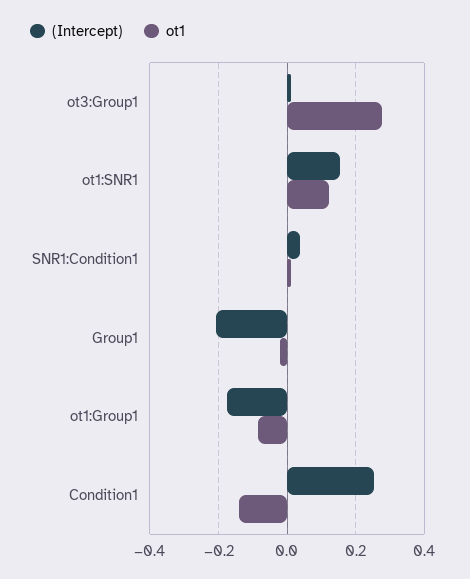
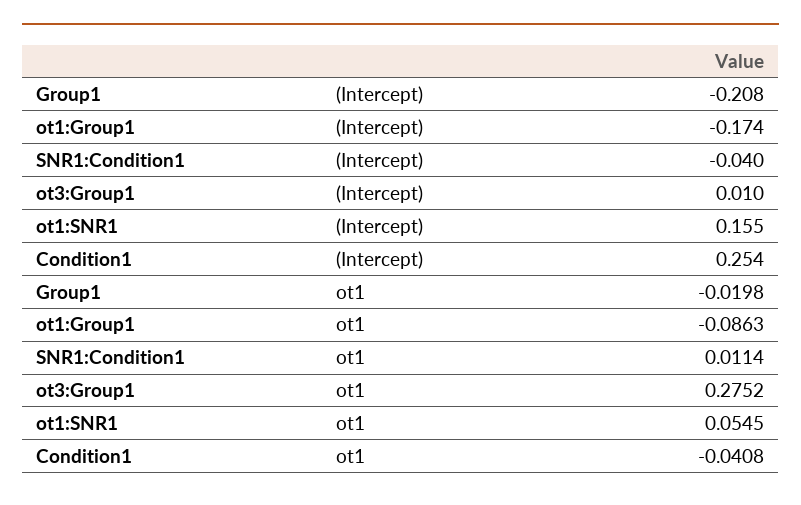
ot1, ot1:SNR1: 0.12 -> 0.0545
(Intercept), SNR1:Condition1: 0.04 -> -0.04
ot1, Condition1: -0.14 -> -0.0408

